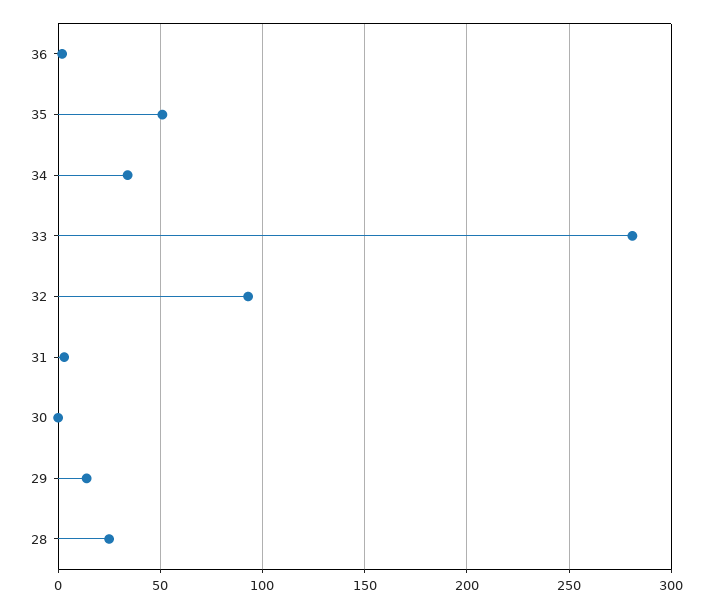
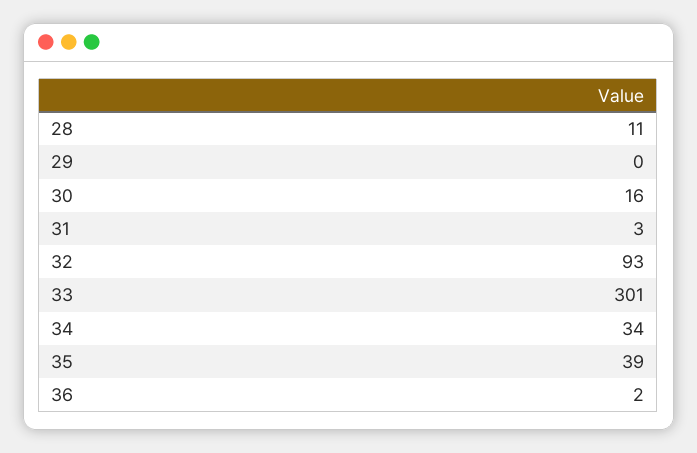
35: 50 -> 39
33: 280 -> 301
30: 0 -> 16
29: 15 -> 0
28: 25 -> 11

